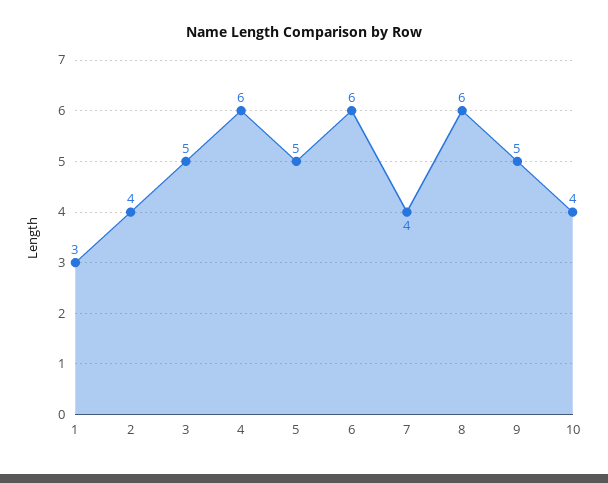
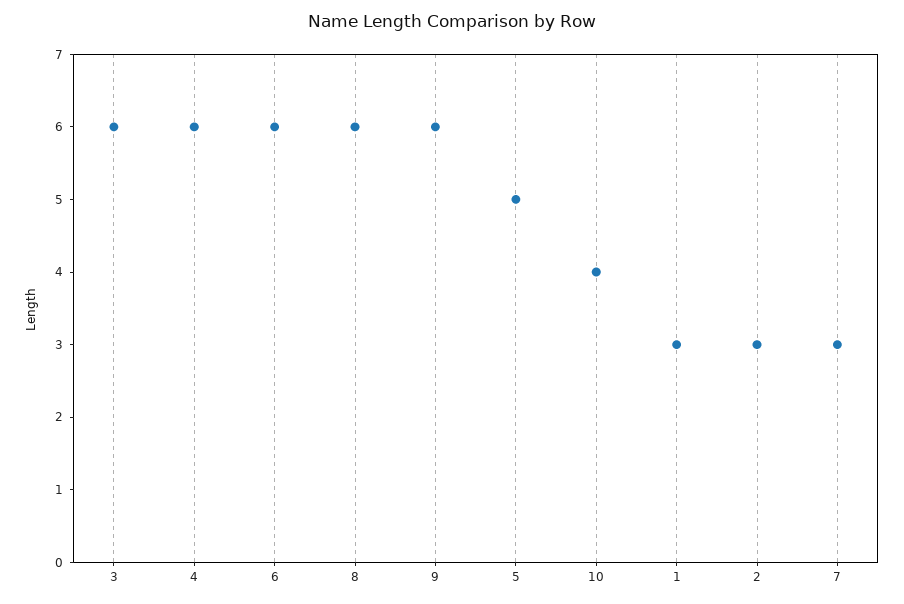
2: 4 -> 3
3: 5 -> 6
7: 4 -> 3
9: 5 -> 6

